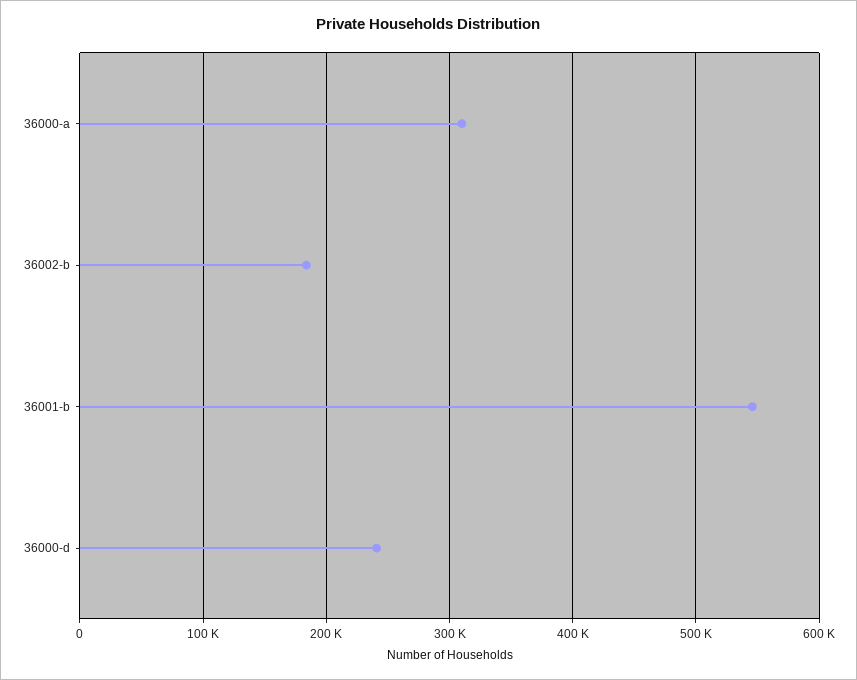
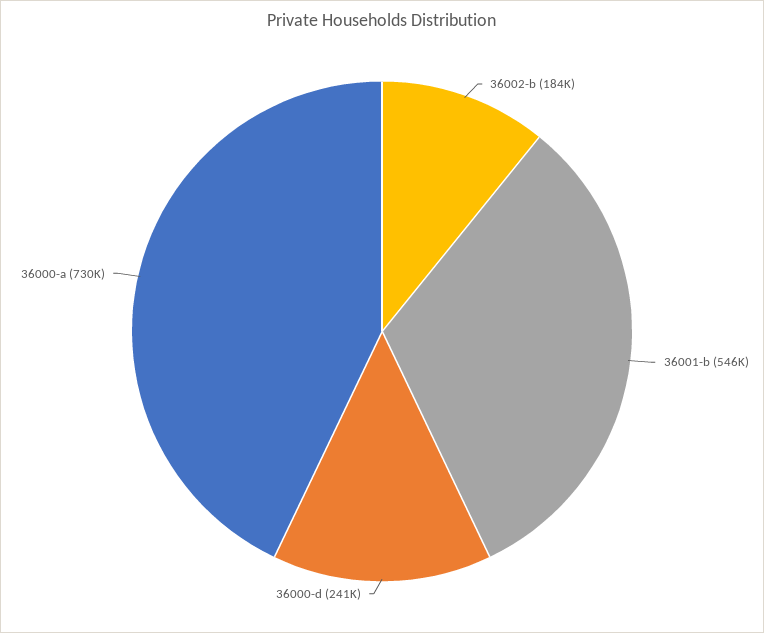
36000-a: 310000 -> 730000

